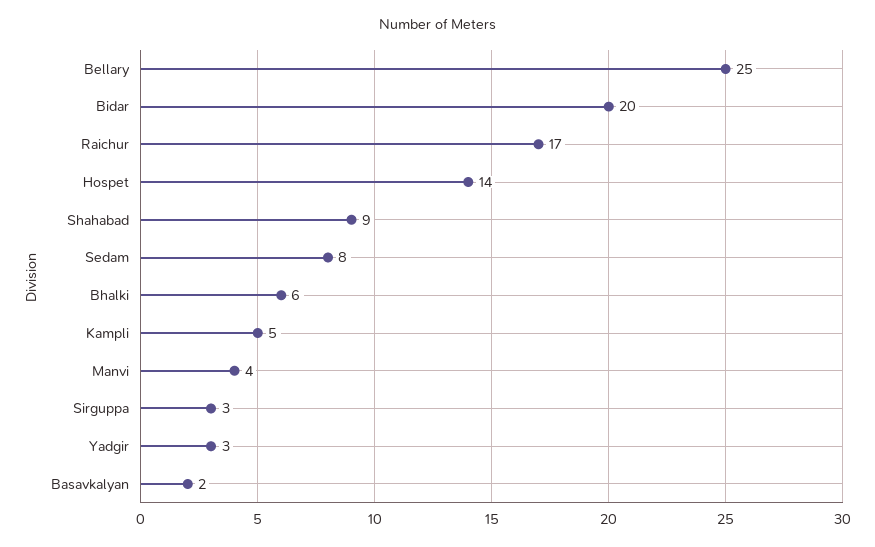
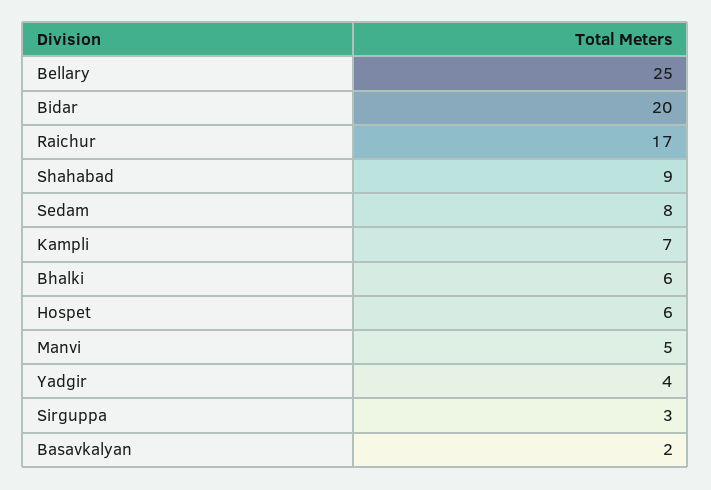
Hospet: 14 -> 6
Kampli: 5 -> 7
Manvi: 4 -> 5
Yadgir: 3 -> 4

